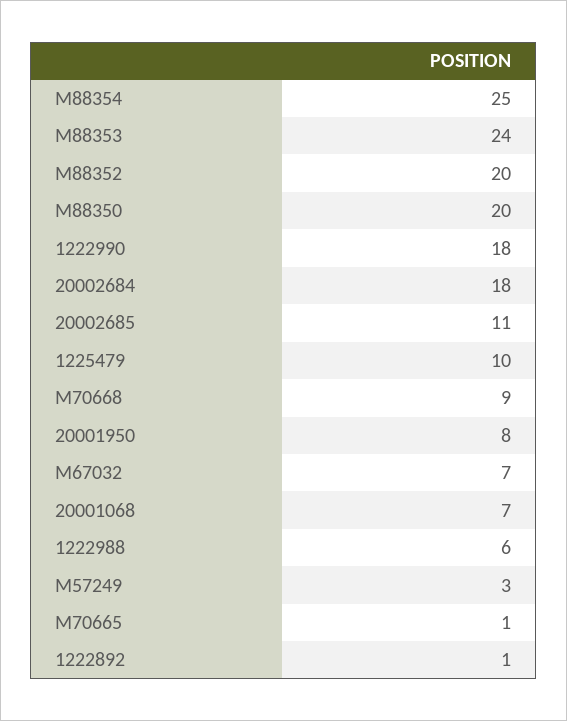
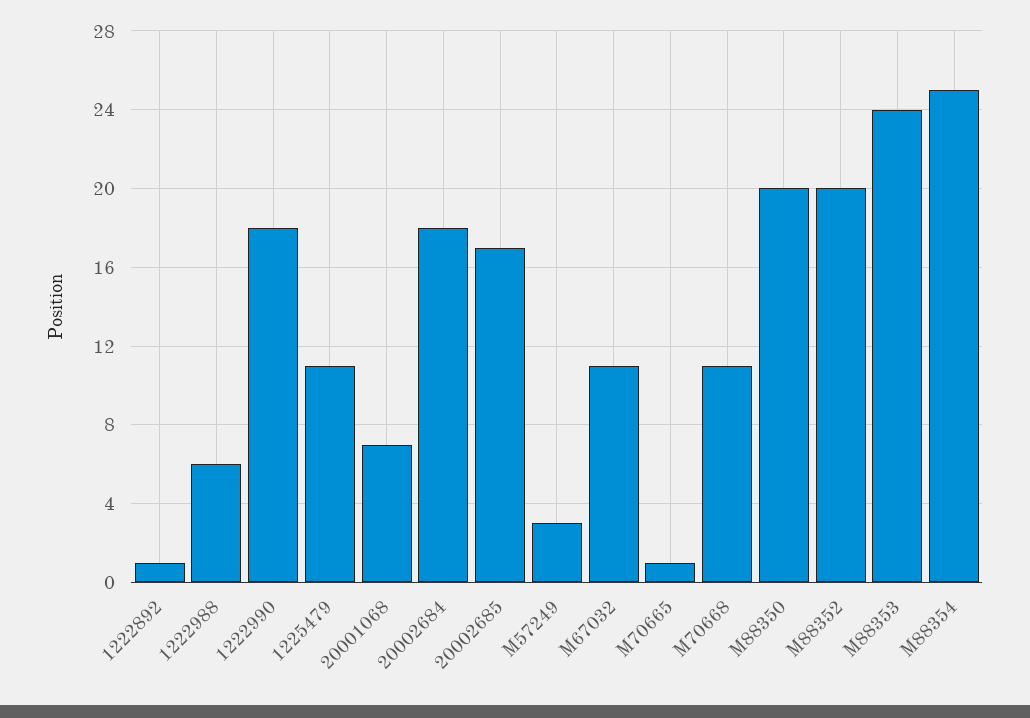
20002685: 11 -> 17
1225479: 10 -> 11
M70668: 9 -> 11
20001950: 8 -> none
M67032: 7 -> 11

